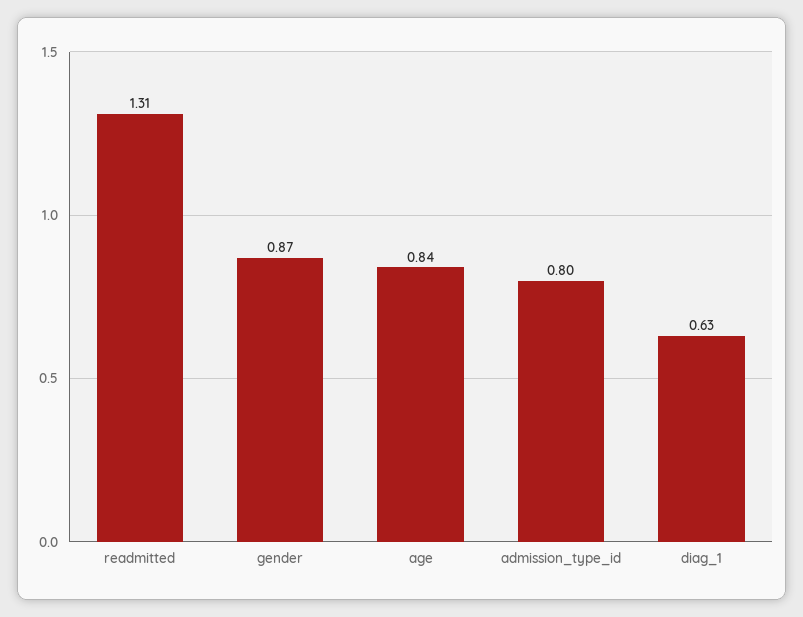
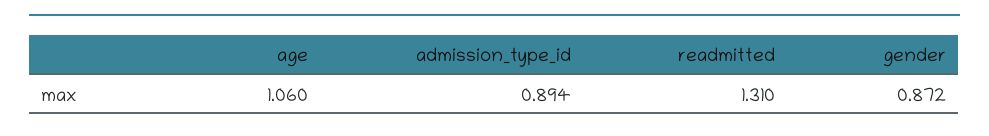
age: 0.84 -> 1.06
admission_type_id: 0.8 -> 0.894
diag_1: 0.63 -> none

